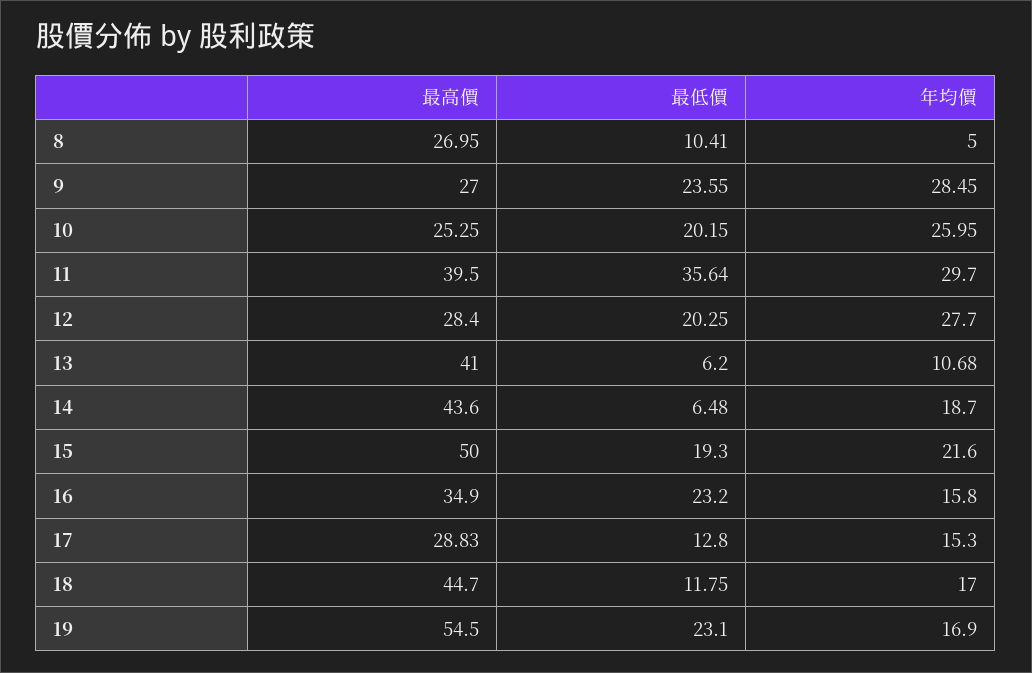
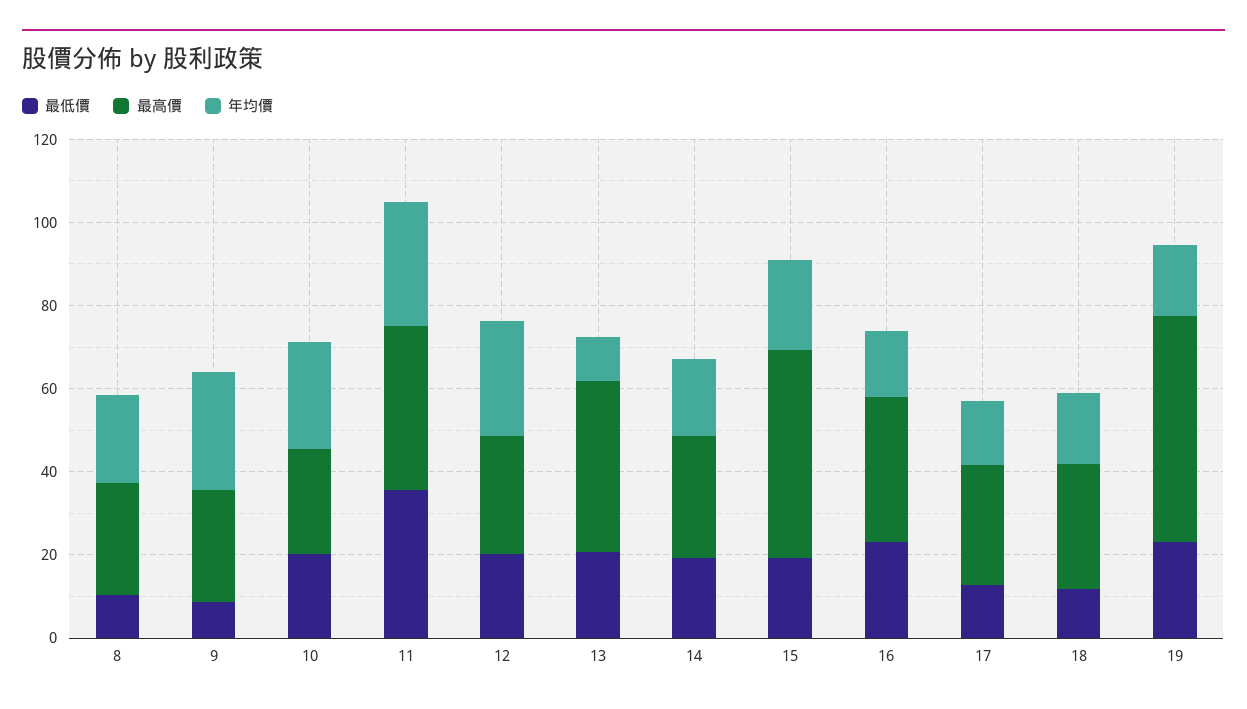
年均價, 8: 5 -> 20
最低價, 9: 23.55 -> 10
最低價, 13: 6.2 -> 20
最高價, 14: 43.6 -> 30
最低價, 14: 6.48 -> 20
最高價, 18: 44.7 -> 30

